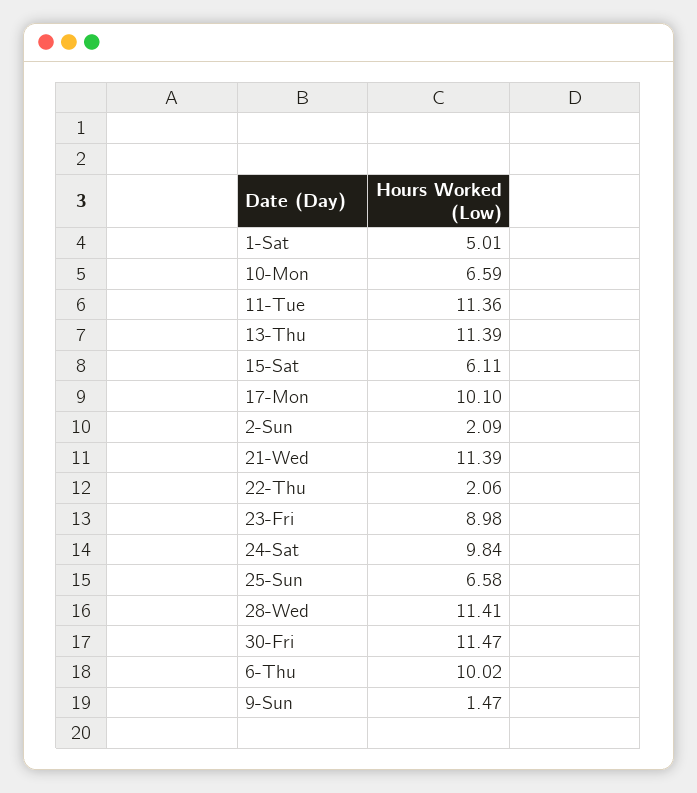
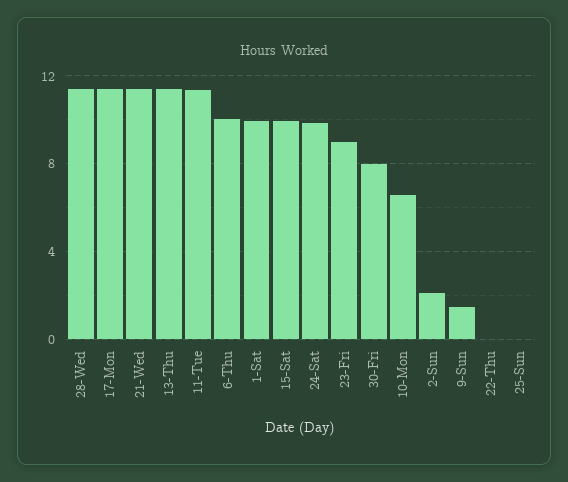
1-Sat: 5.01 -> 10
15-Sat: 6.11 -> 10
17-Mon: 10.1 -> 11.5
22-Thu: 2.06 -> 0
25-Sun: 6.58 -> 0
30-Fri: 11.47 -> 8

